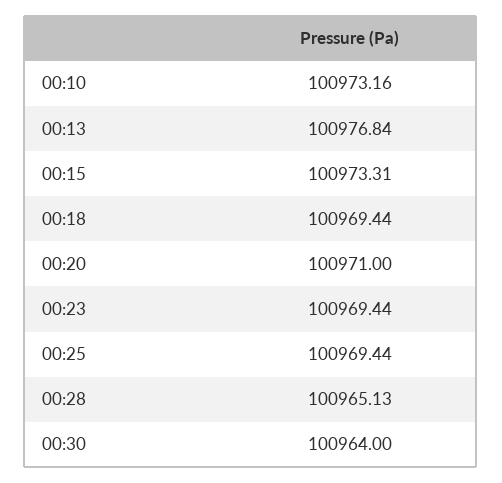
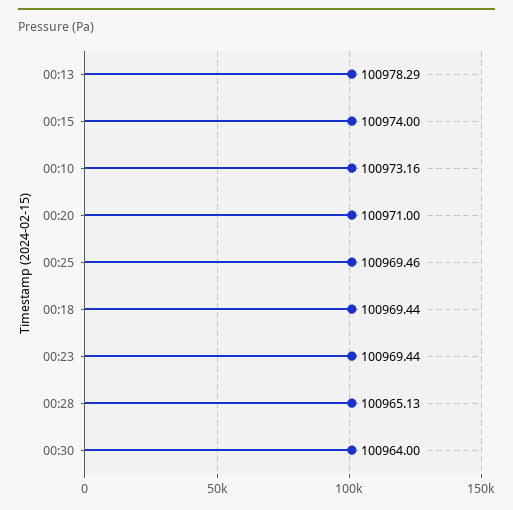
00:13: 100976.84 -> 100978.29
00:15: 100973.31 -> 100974
00:25: 100969.44 -> 100969.46

